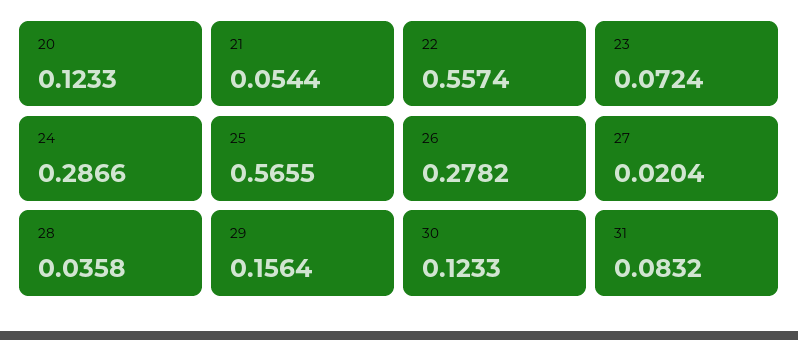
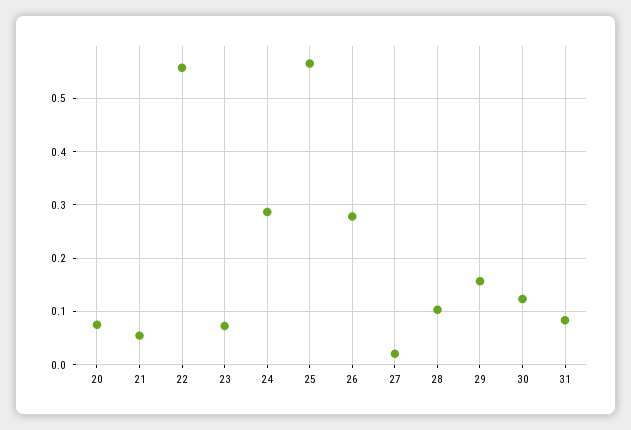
20: 0.1233 -> 0.08
28: 0.0358 -> 0.1

